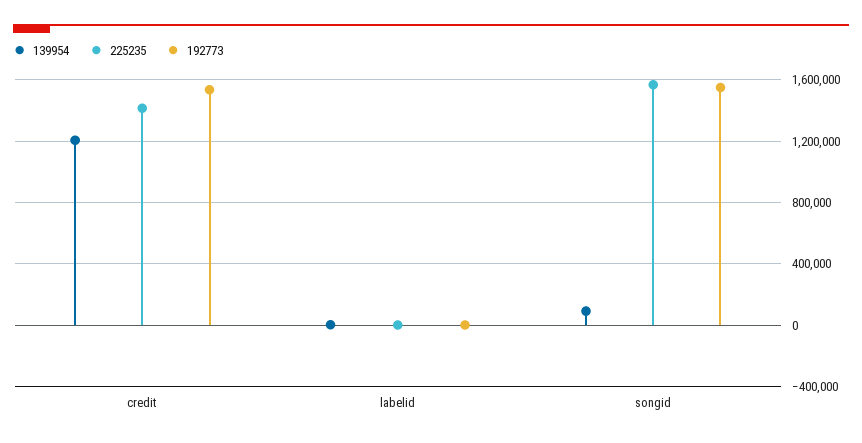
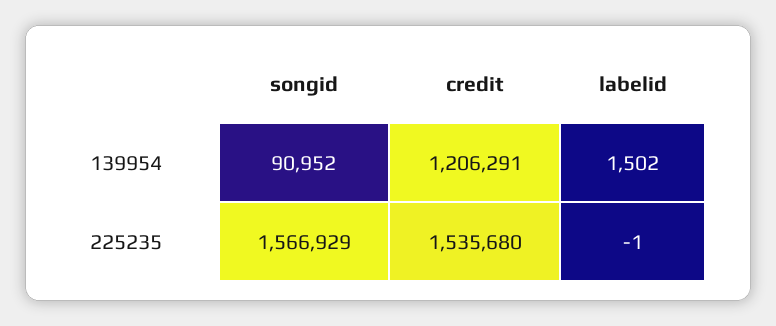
225235, credit: 1400000 -> 1535680
192773, credit: 1550000 -> none
192773, labelid: 0 -> none
192773, songid: 1550000 -> none

